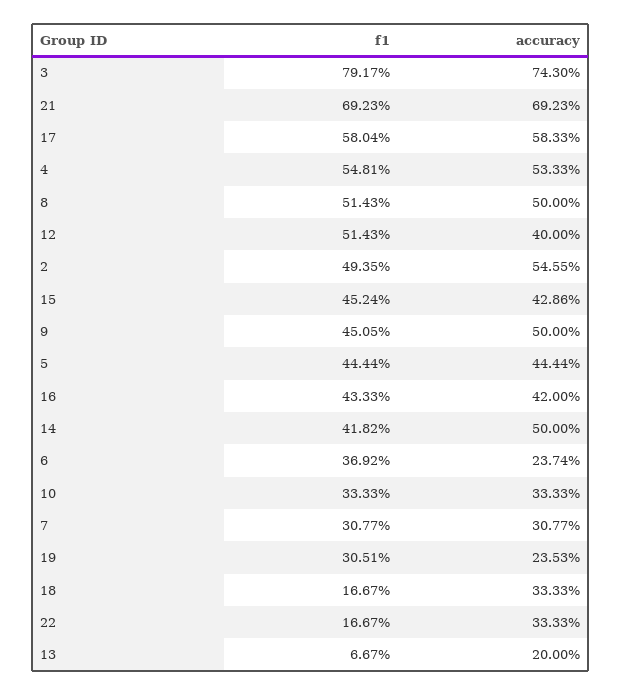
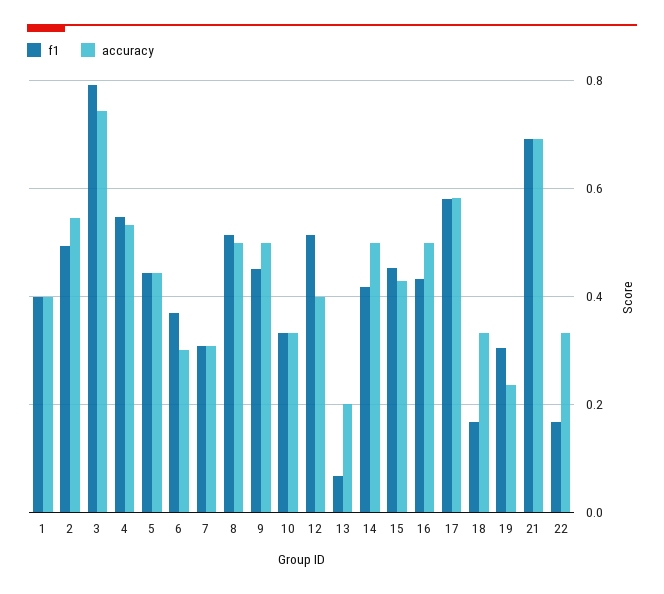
accuracy, 16: 0.42 -> 0.5
accuracy, 6: 0.2374 -> 0.3
f1, 1: none -> 0.4
accuracy, 1: none -> 0.4

